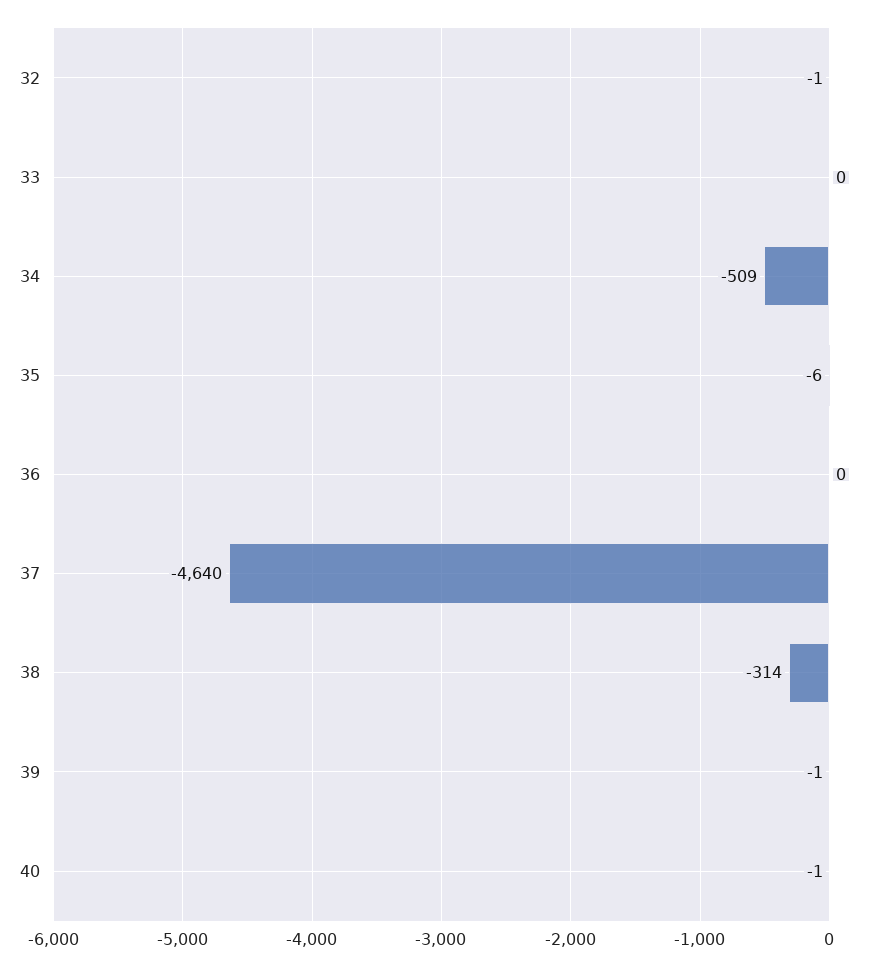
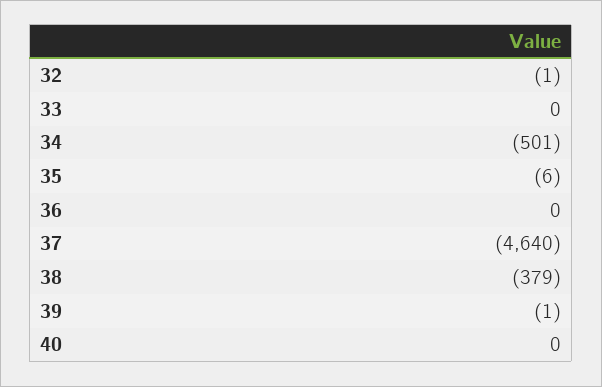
34: -509 -> -501
38: -314 -> -379
40: -1 -> 0

